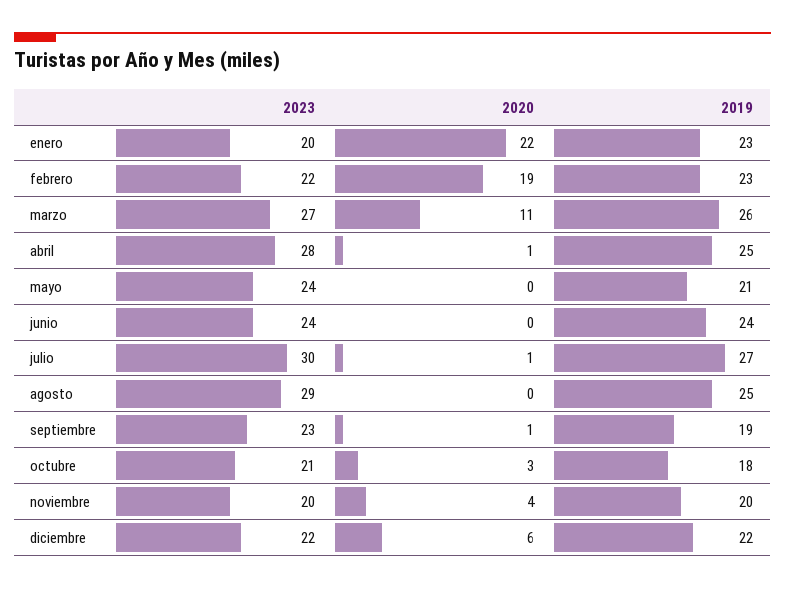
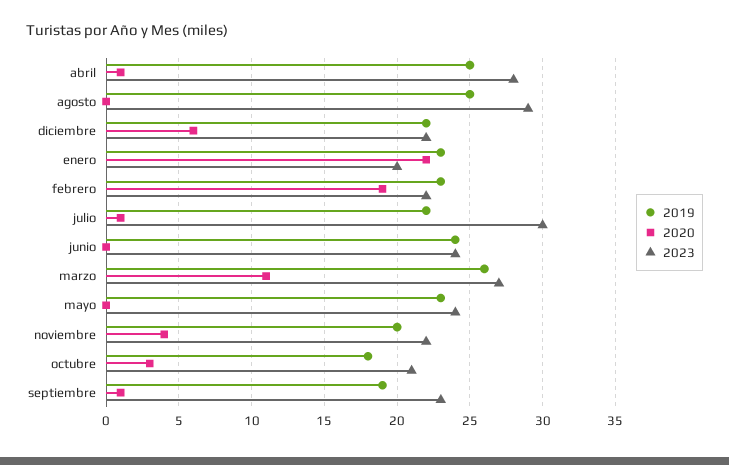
2019, mayo: 21 -> 23
2019, julio: 27 -> 22
2023, noviembre: 20 -> 22

